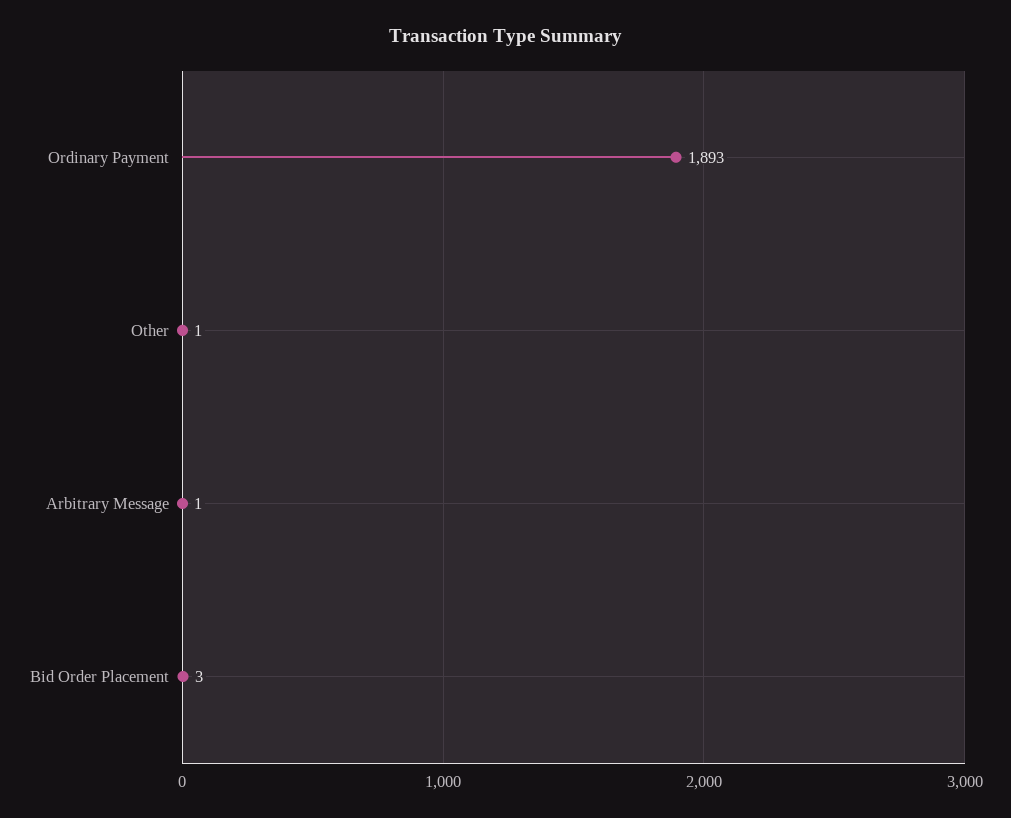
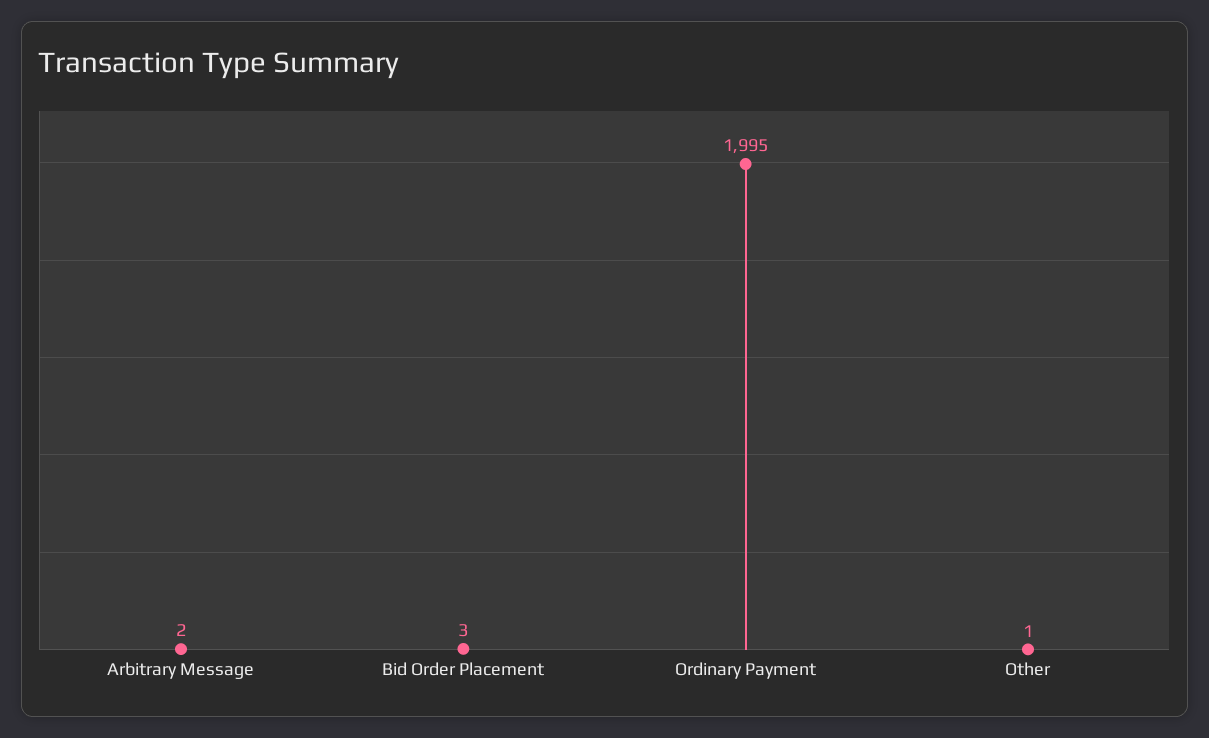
Ordinary Payment: 1893 -> 1995
Arbitrary Message: 1 -> 2

